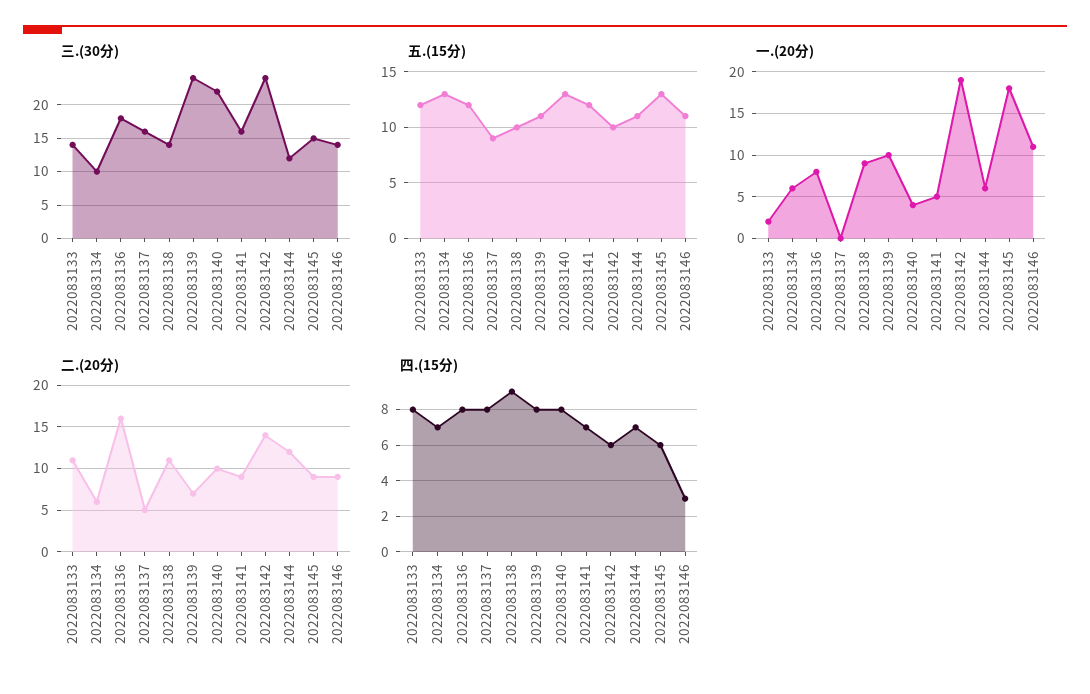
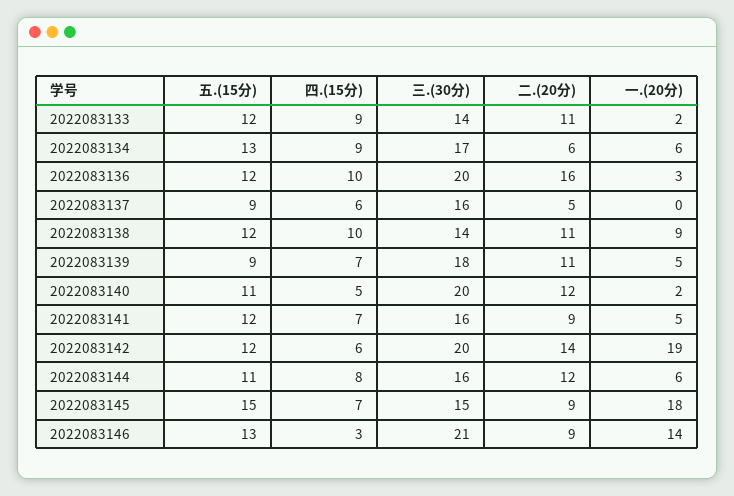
三.(30分), 2022083134: 10 -> 17
三.(30分), 2022083136: 18 -> 20
三.(30分), 2022083139: 24 -> 18
三.(30分), 2022083140: 22 -> 20
三.(30分), 2022083142: 24 -> 20
三.(30分), 2022083144: 12 -> 16
三.(30分), 2022083146: 14 -> 21
五.(15分), 2022083138: 10 -> 12
五.(15分), 2022083139: 11 -> 9
五.(15分), 2022083140: 13 -> 11
五.(15分), 2022083142: 10 -> 12
五.(15分), 2022083145: 13 -> 15
五.(15分), 2022083146: 11 -> 13
一.(20分), 2022083136: 8 -> 3
一.(20分), 2022083139: 10 -> 5
一.(20分), 2022083140: 4 -> 2
一.(20分), 2022083146: 11 -> 14
二.(20分), 2022083139: 7 -> 11
二.(20分), 2022083140: 10 -> 12
四.(15分), 2022083133: 8 -> 9
四.(15分), 2022083134: 7 -> 9
四.(15分), 2022083136: 8 -> 10
四.(15分), 2022083137: 8 -> 6
四.(15分), 2022083138: 9 -> 10
四.(15分), 2022083139: 8 -> 7
四.(15分), 2022083140: 8 -> 5
四.(15分), 2022083144: 7 -> 8
四.(15分), 2022083145: 6 -> 7

